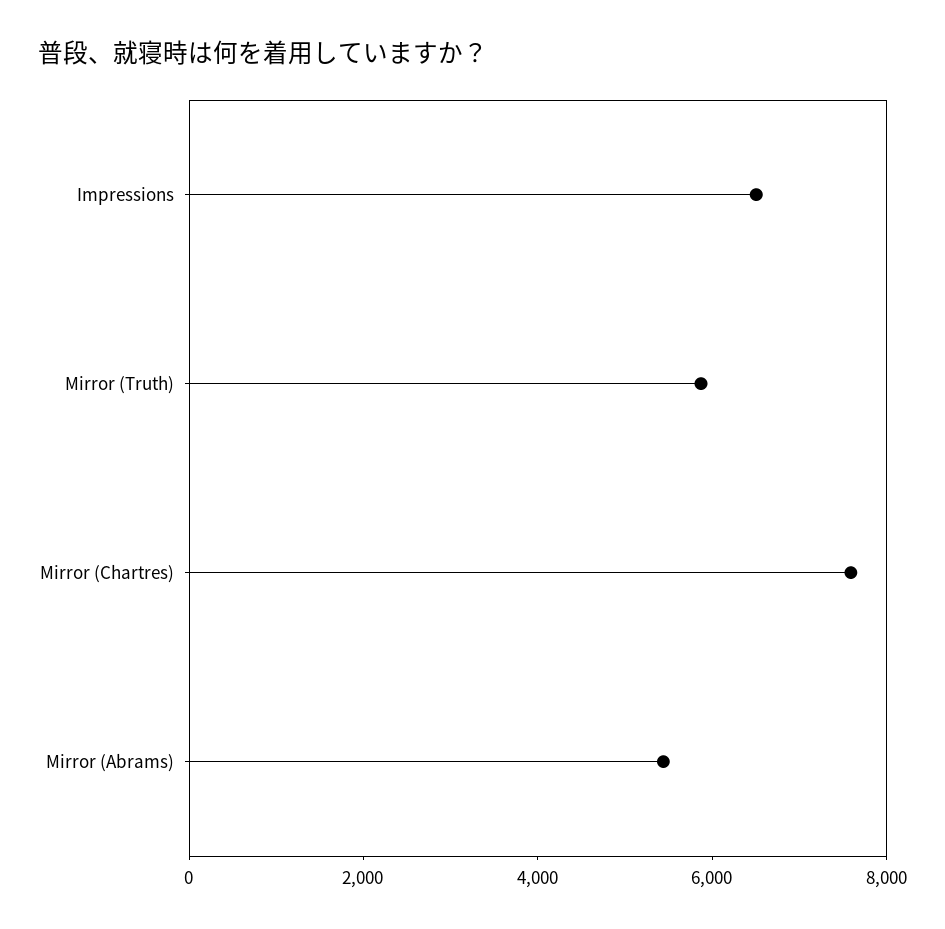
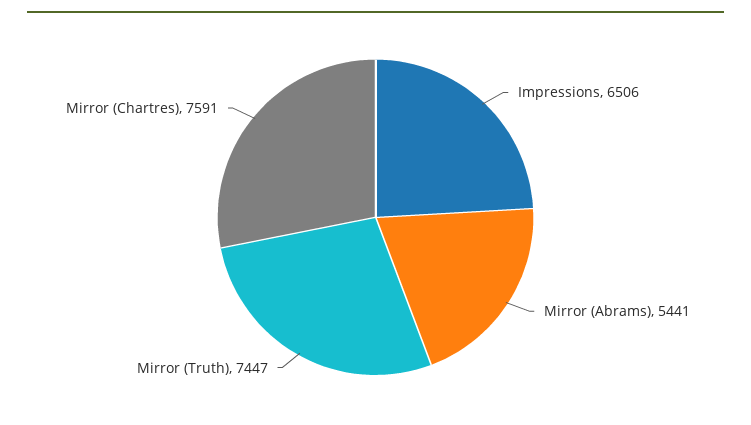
Mirror (Truth): 6000 -> 7447

